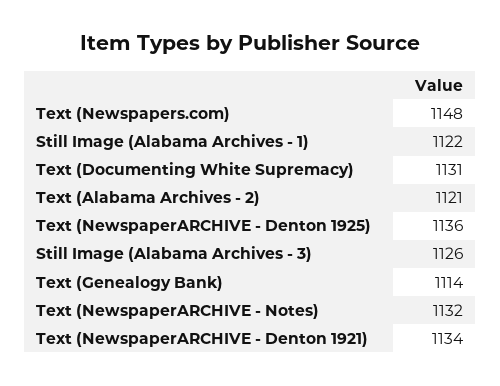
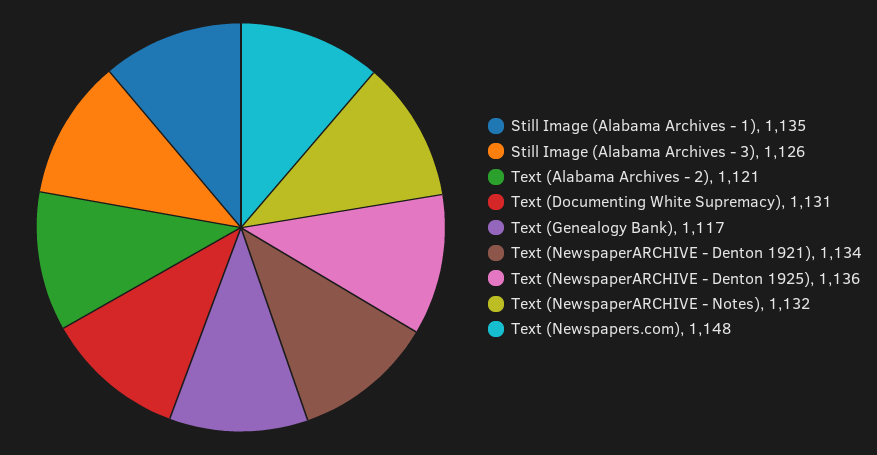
Still Image (Alabama Archives - 1): 1122 -> 1135
Text (Genealogy Bank): 1114 -> 1117

